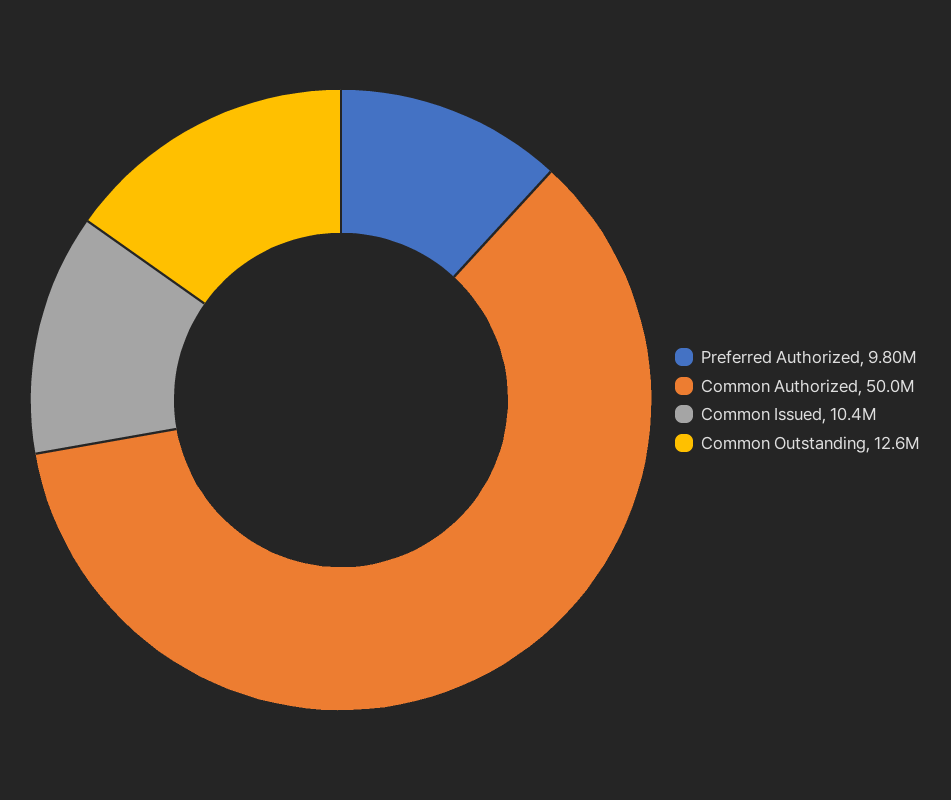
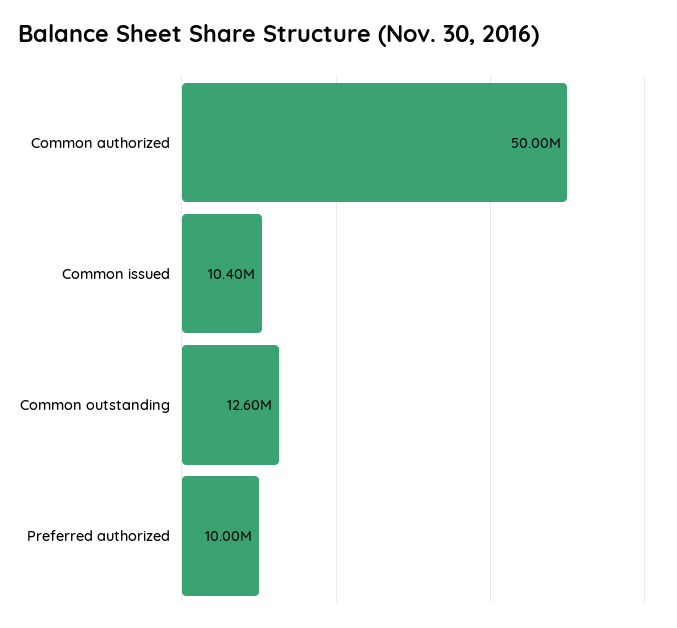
Preferred Authorized: 9800000 -> 10000000

